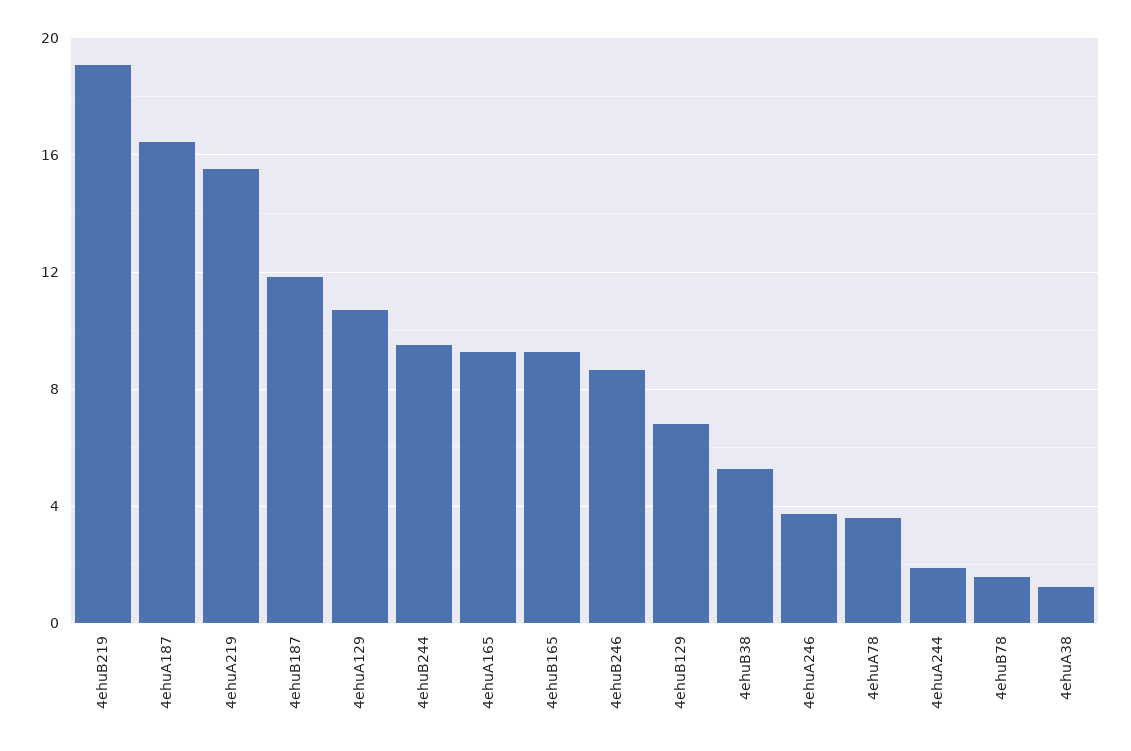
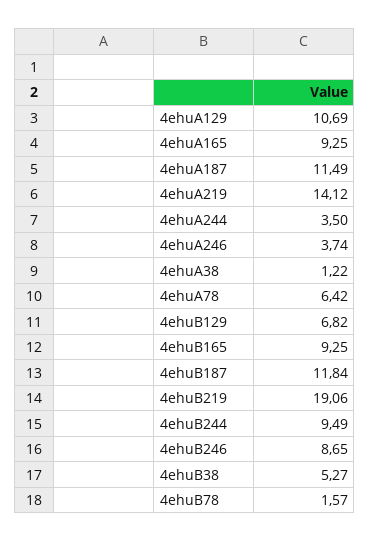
4ehuA187: 16.5 -> 11.49
4ehuA219: 15.5 -> 14.12
4ehuA78: 3.5 -> 6.42
4ehuA244: 2 -> 3.5

